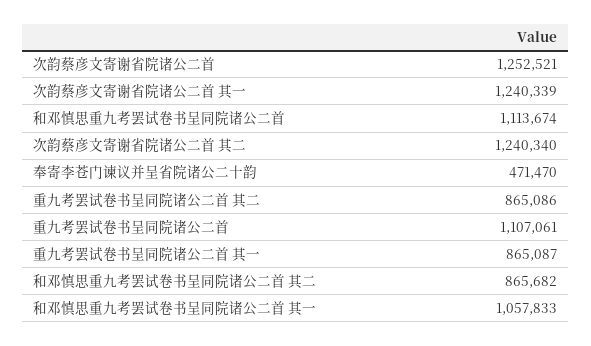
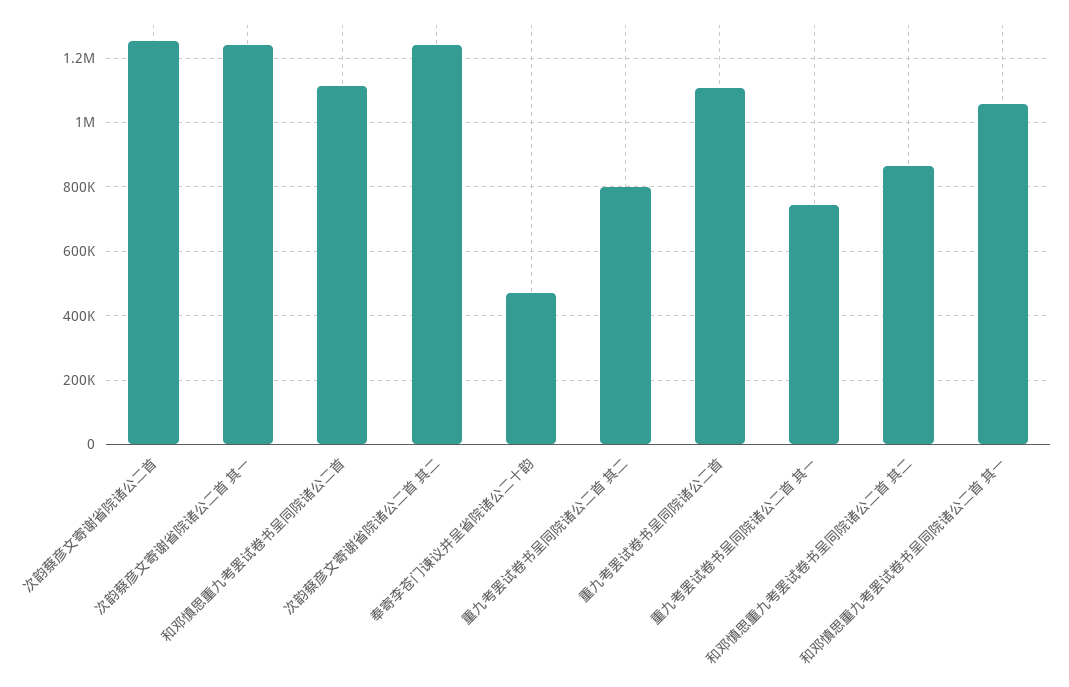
重九考罢试卷书呈同院诸公二首 其二: 865086 -> 800000
重九考罢试卷书呈同院诸公二首 其一: 865087 -> 740000

